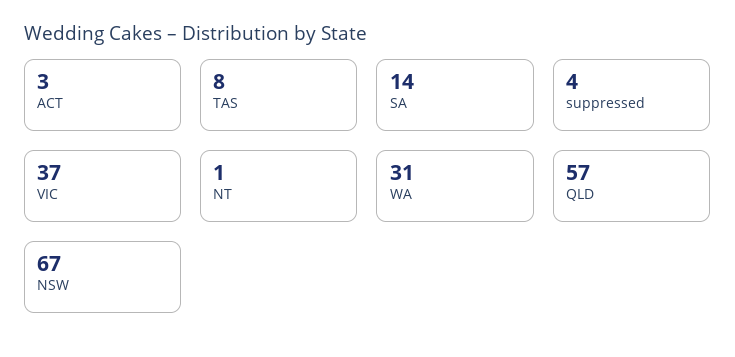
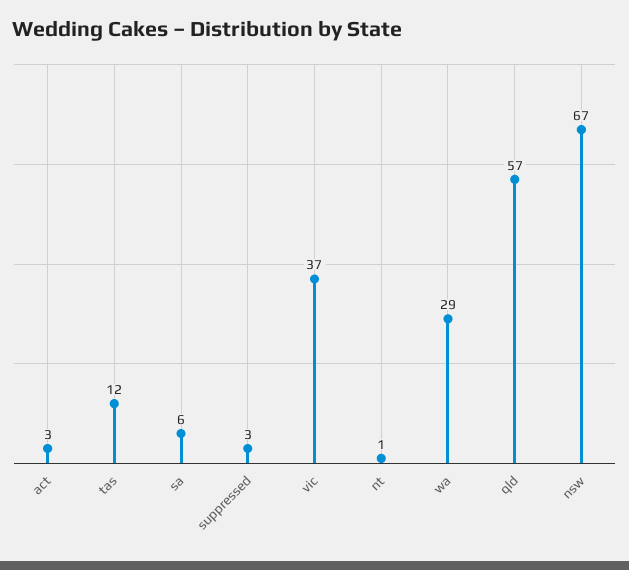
TAS: 8 -> 12
SA: 14 -> 6
suppressed: 4 -> 3
WA: 31 -> 29

